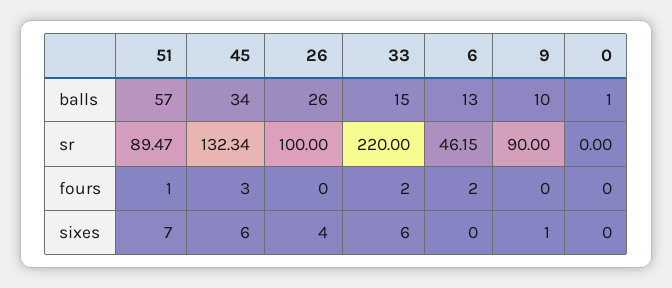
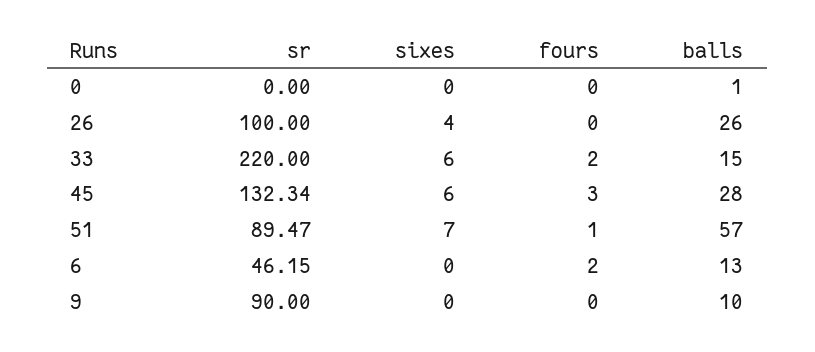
45, balls: 34 -> 28
9, sixes: 1 -> 0

